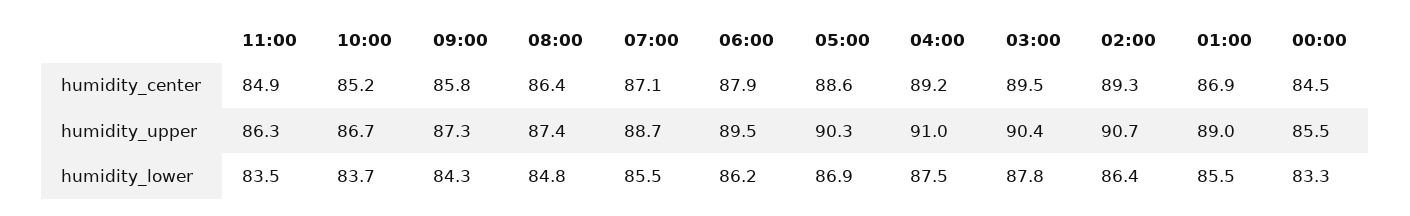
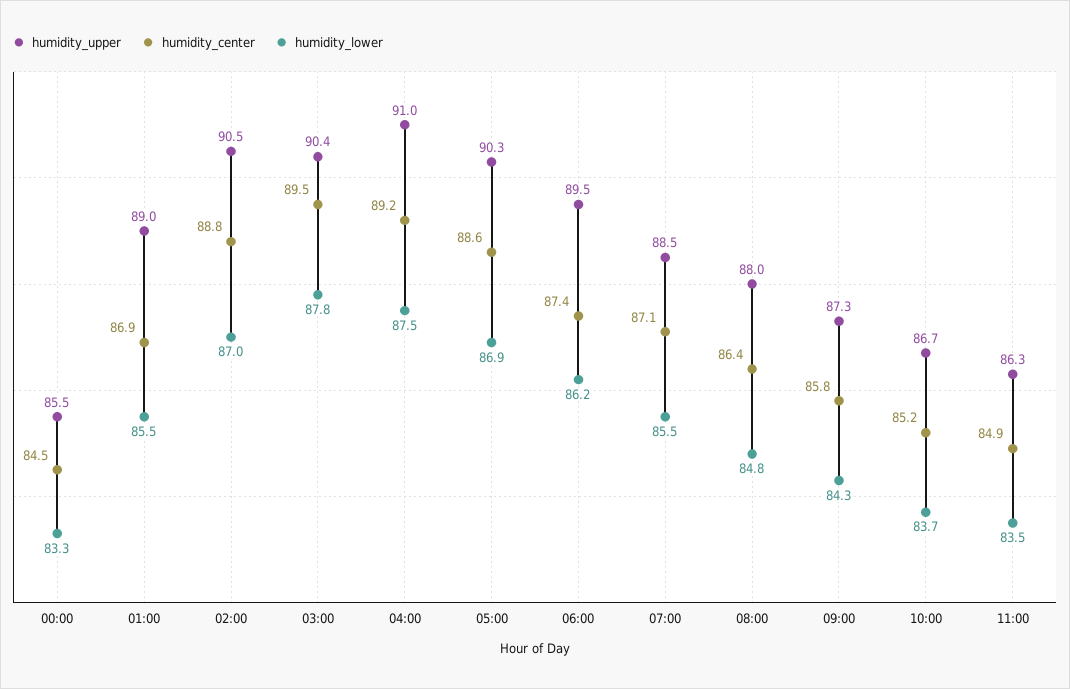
humidity_center, 06:00: 87.9 -> 87.4
humidity_center, 02:00: 89.3 -> 88.8
humidity_upper, 08:00: 87.4 -> 88
humidity_upper, 07:00: 88.7 -> 88.5
humidity_upper, 02:00: 90.7 -> 90.5
humidity_lower, 02:00: 86.4 -> 87

